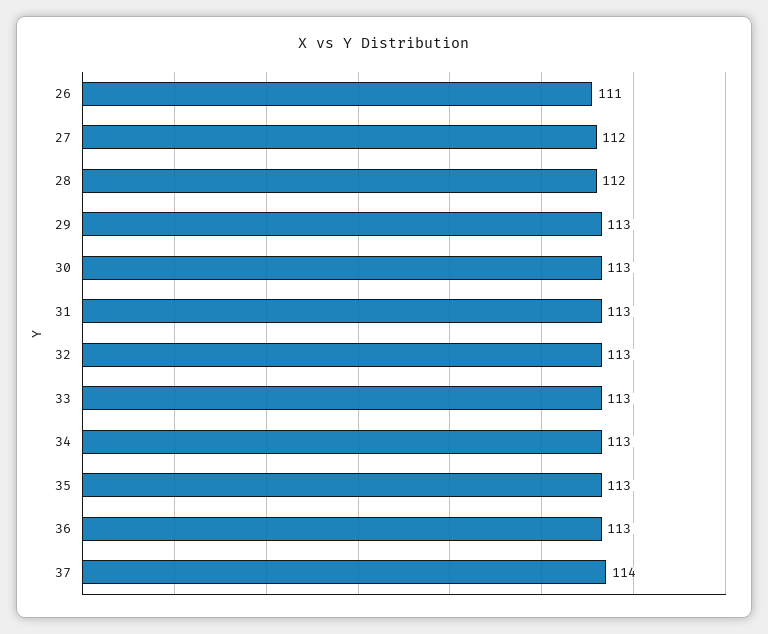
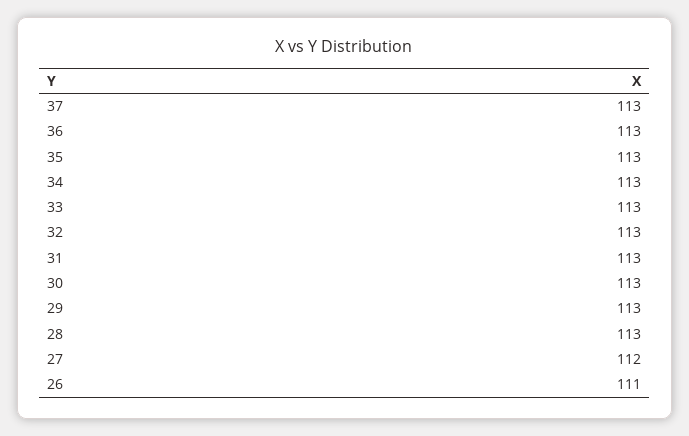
28: 112 -> 113
37: 114 -> 113

